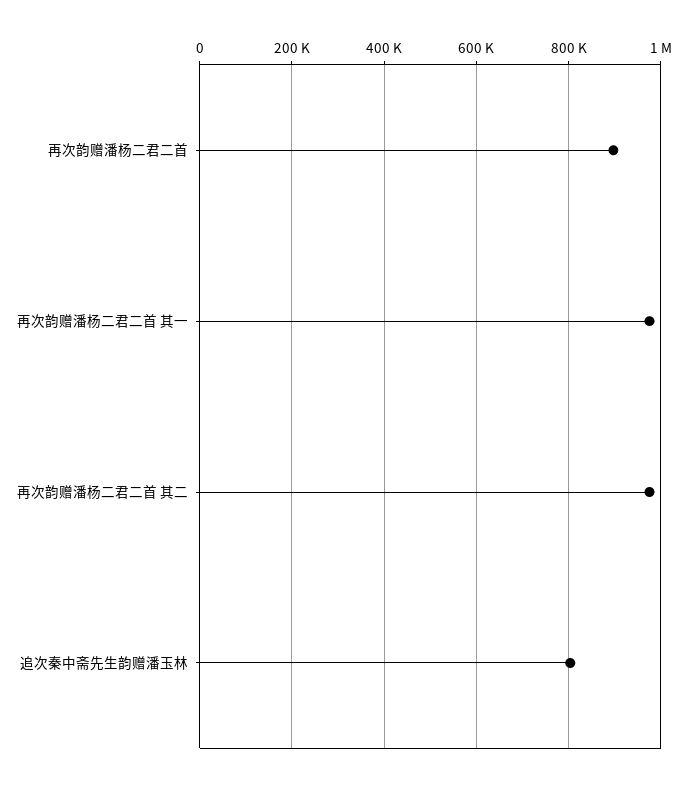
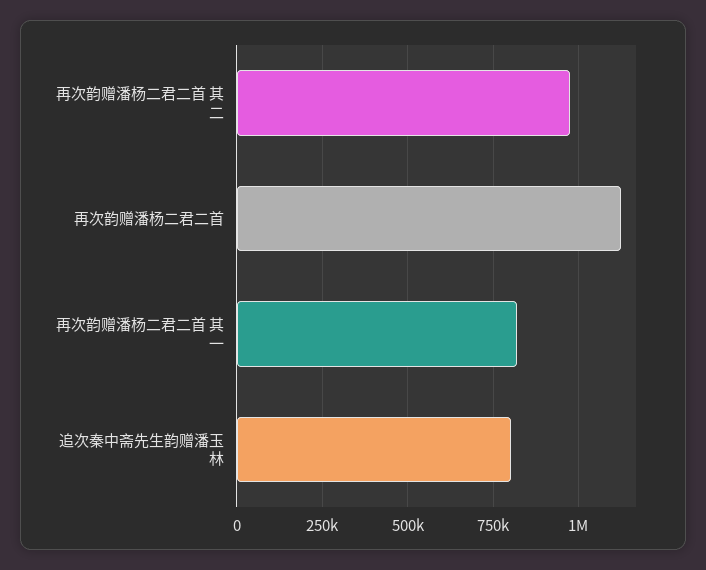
再次韵赠潘杨二君二首: 900000 -> 1125000
再次韵赠潘杨二君二首 其一: 980000 -> 825000

